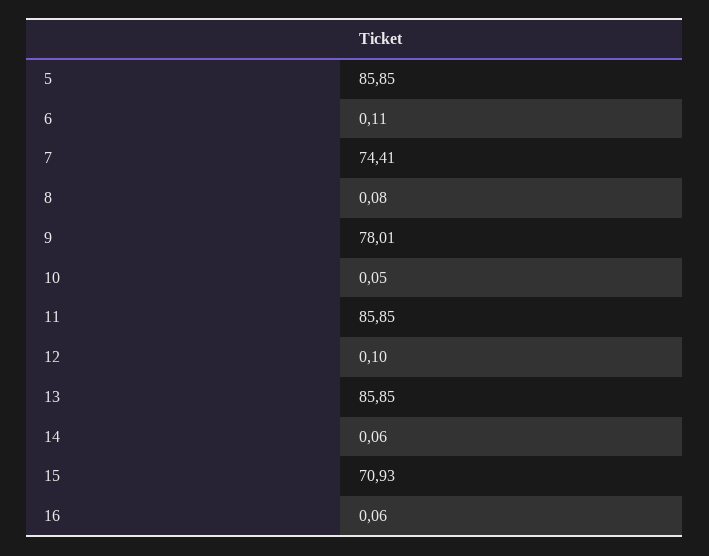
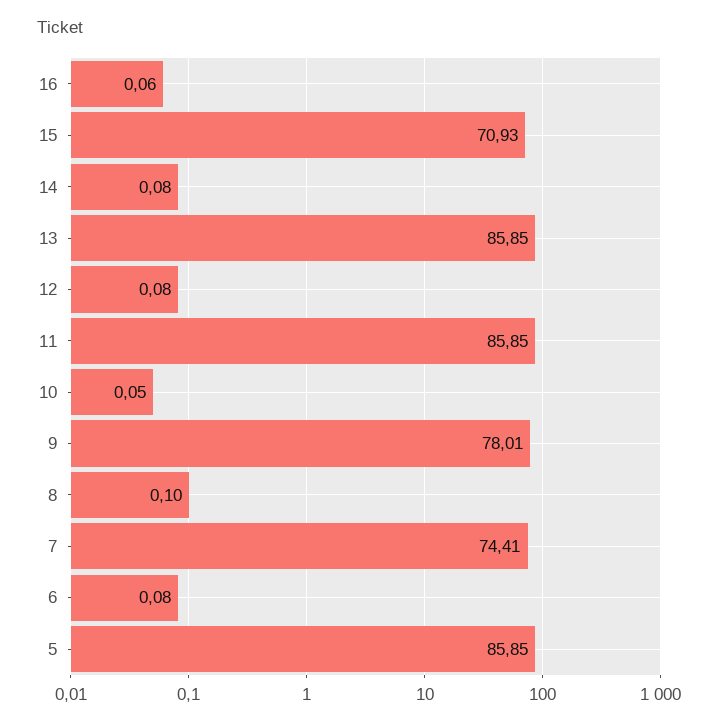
6: 0.11 -> 0.08
8: 0.08 -> 0.1
12: 0.1 -> 0.08
14: 0.06 -> 0.08

